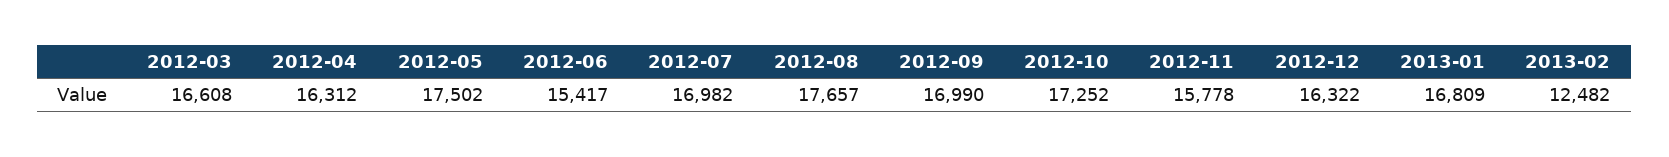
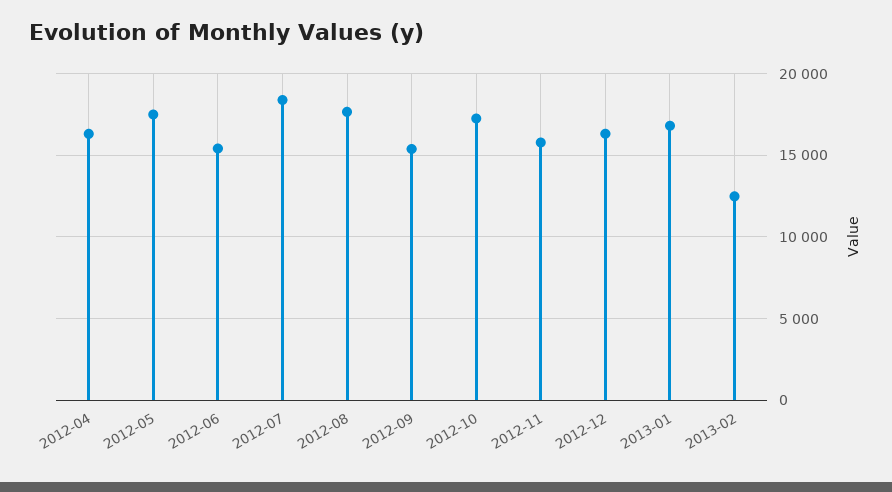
2012-03: 16608 -> none
2012-07: 16982 -> 18500
2012-09: 16990 -> 15500

